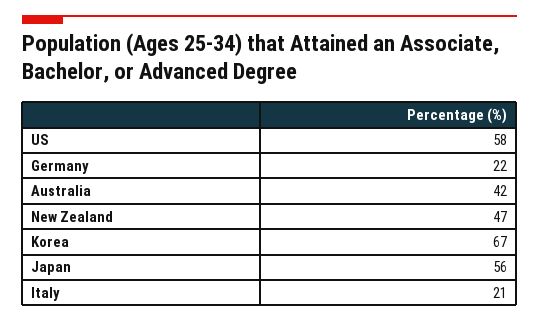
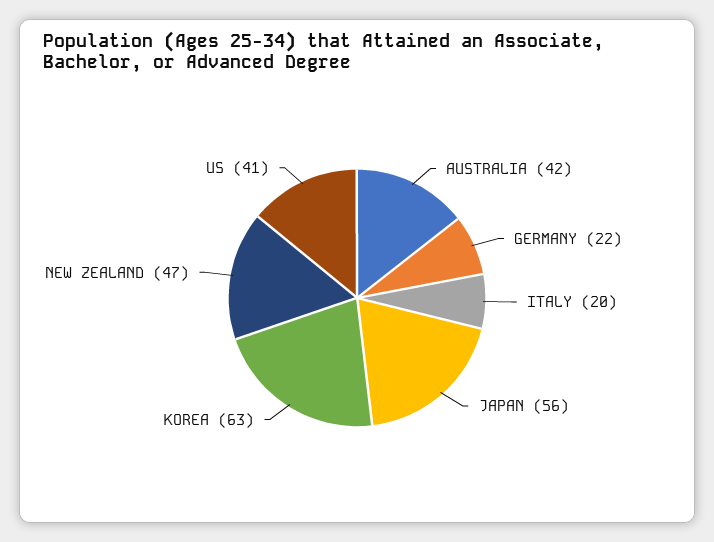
US: 58 -> 41
Korea: 67 -> 63
Italy: 21 -> 20

